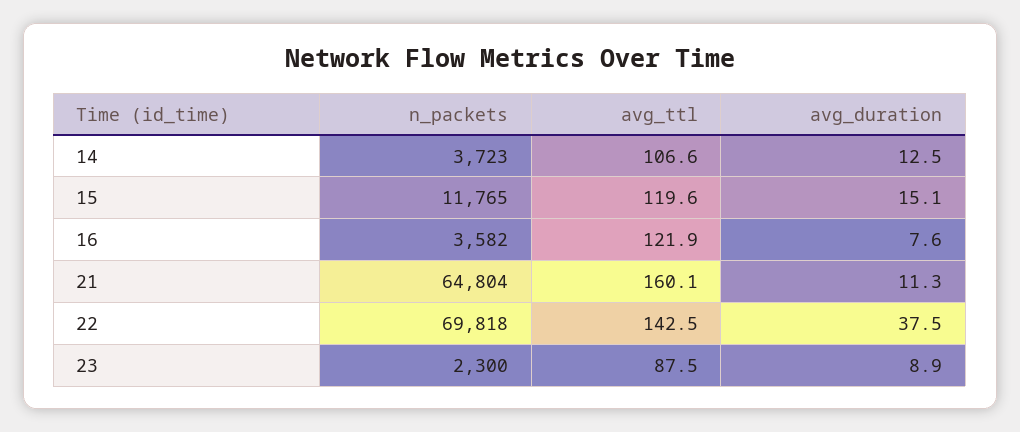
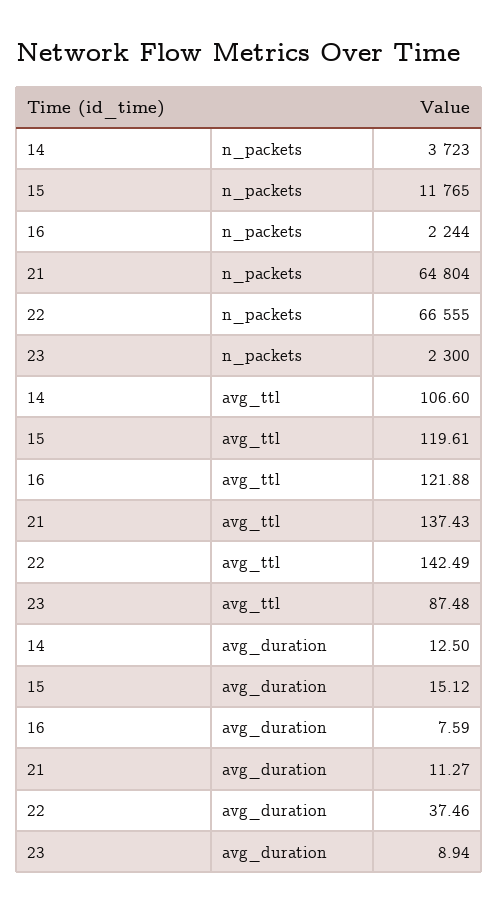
n_packets, 16: 3582 -> 2244
avg_ttl, 21: 160.1 -> 137.43
n_packets, 22: 69818 -> 66555

